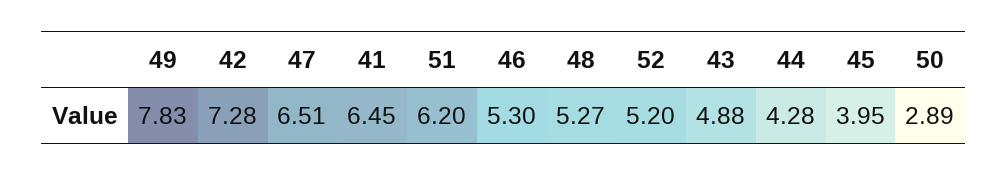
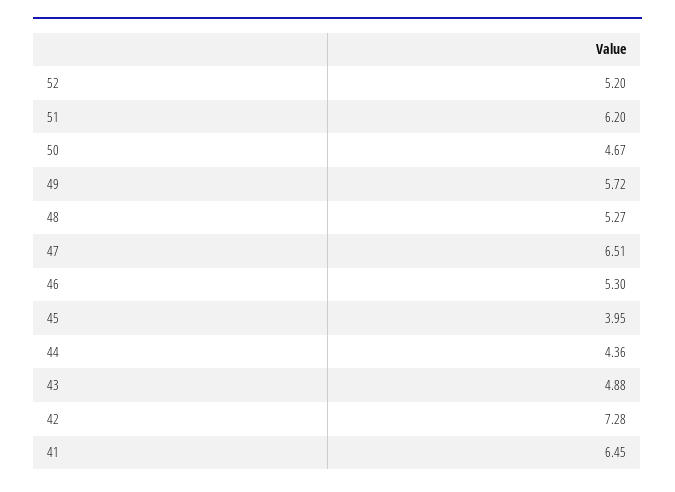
49: 7.83 -> 5.72
44: 4.28 -> 4.36
50: 2.89 -> 4.67

